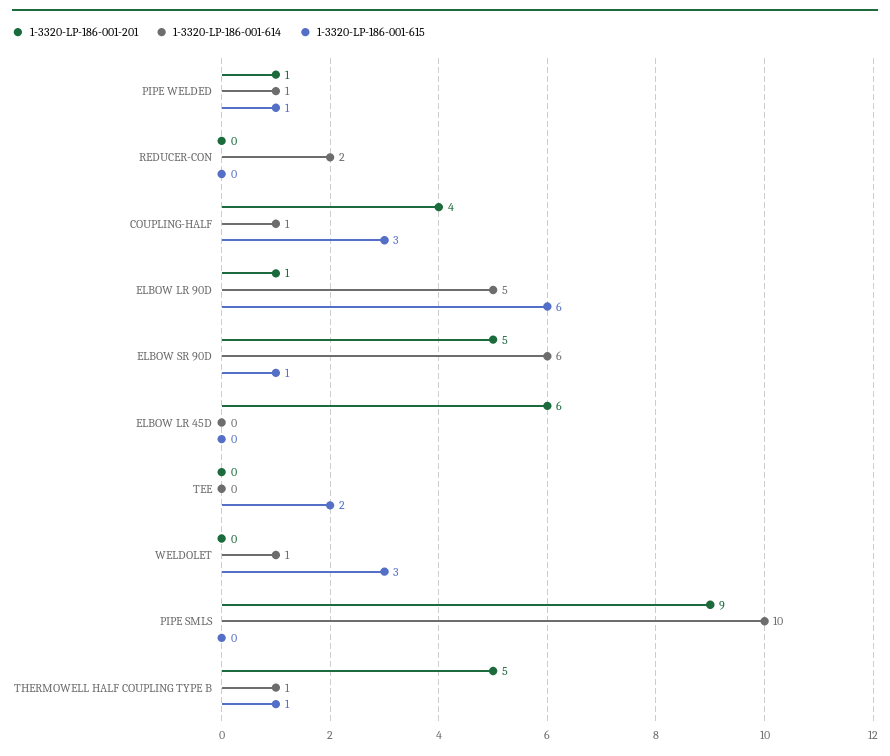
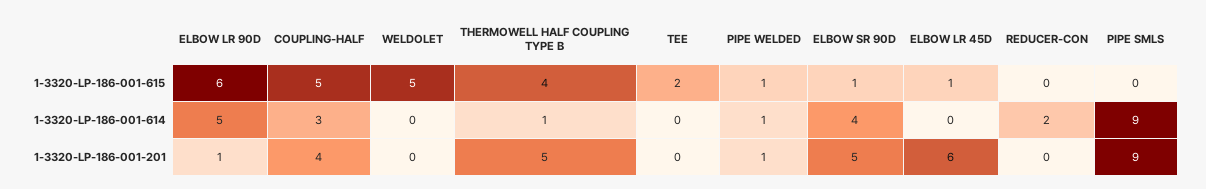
1-3320-LP-186-001-614, COUPLING-HALF: 1 -> 3
1-3320-LP-186-001-615, COUPLING-HALF: 3 -> 5
1-3320-LP-186-001-614, ELBOW SR 90D: 6 -> 4
1-3320-LP-186-001-615, ELBOW LR 45D: 0 -> 1
1-3320-LP-186-001-614, WELDOLET: 1 -> 0
1-3320-LP-186-001-615, WELDOLET: 3 -> 5
1-3320-LP-186-001-614, PIPE SMLS: 10 -> 9
1-3320-LP-186-001-615, THERMOWELL HALF COUPLING TYPE B: 1 -> 4

